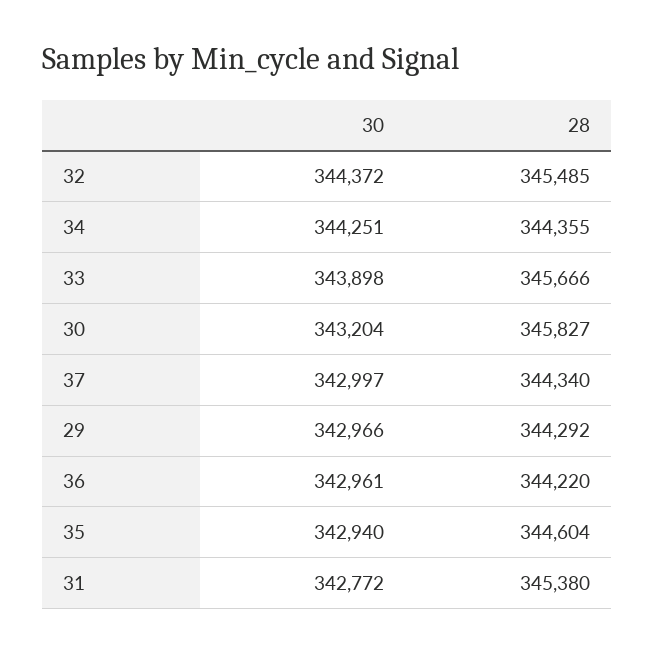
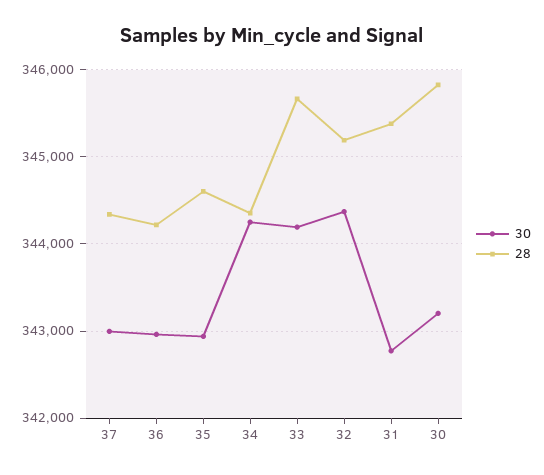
28, 32: 345485 -> 345200
30, 33: 343898 -> 344200
30, 29: 342966 -> none
28, 29: 344292 -> none

